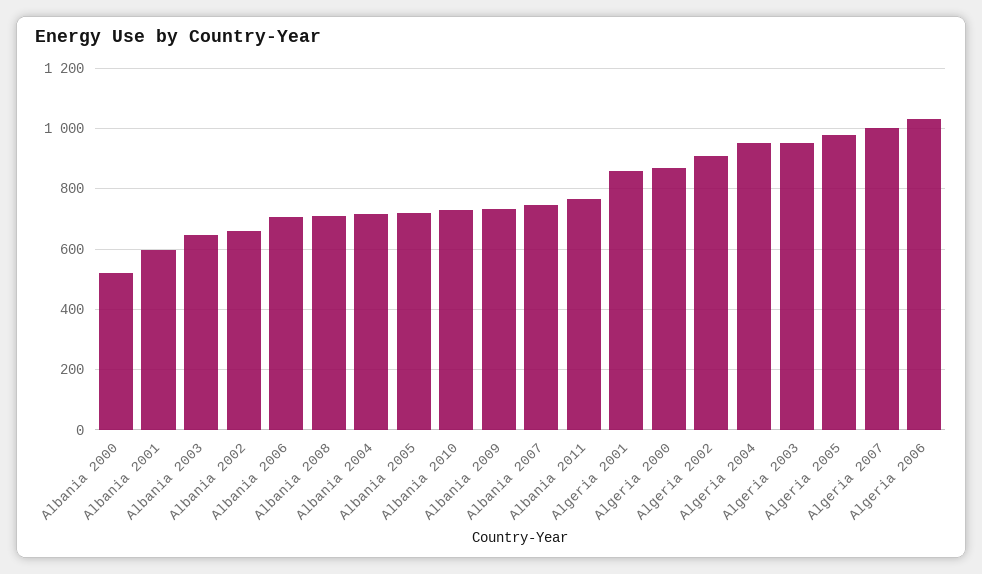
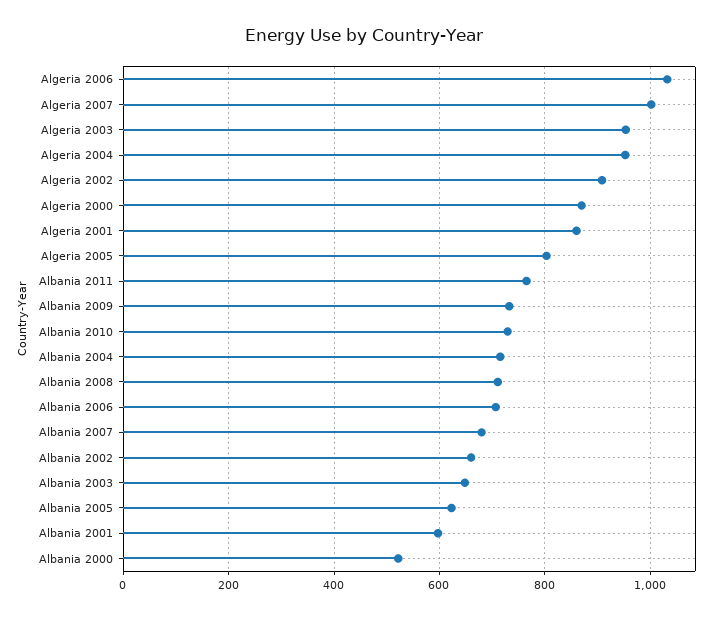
Albania 2005: 720 -> 620
Albania 2007: 740 -> 680
Algeria 2005: 980 -> 800

